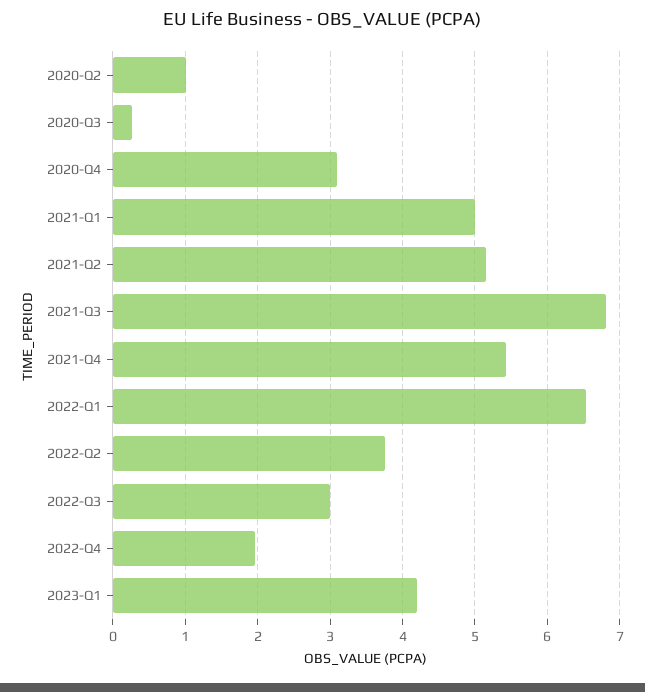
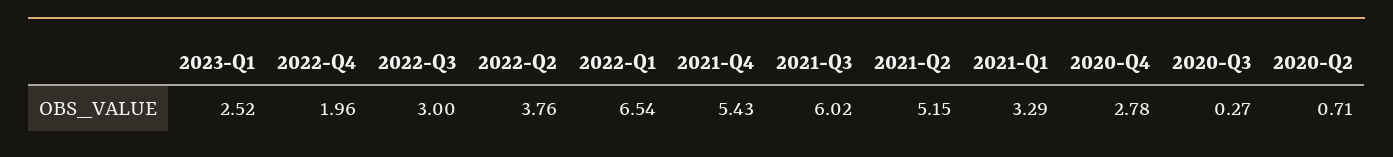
2020-Q2: 1 -> 0.71
2020-Q4: 3.1 -> 2.78
2021-Q1: 5 -> 3.29
2021-Q3: 6.8 -> 6.02
2023-Q1: 4.2 -> 2.52

